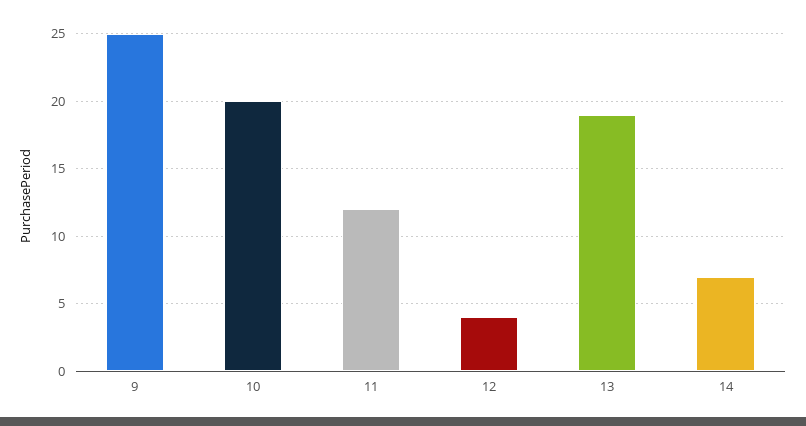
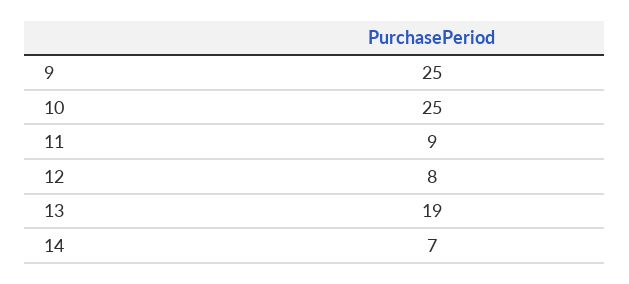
10: 20 -> 25
11: 12 -> 9
12: 4 -> 8

